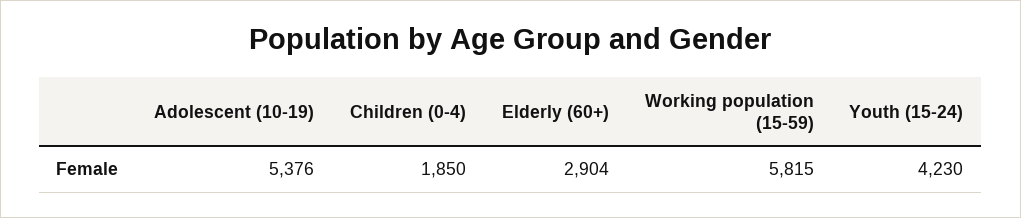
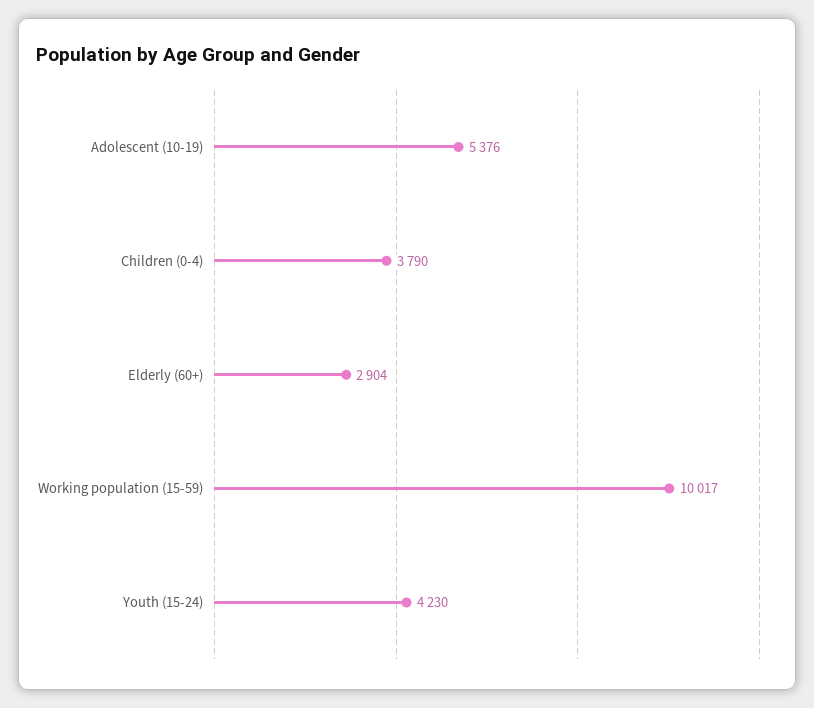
Children (0-4): 1850 -> 3790
Working population (15-59): 5815 -> 10017

